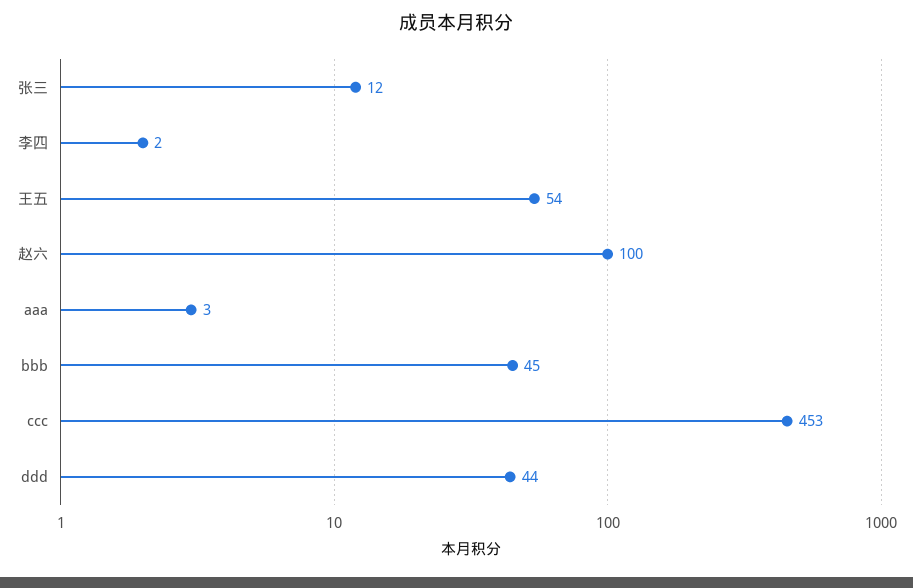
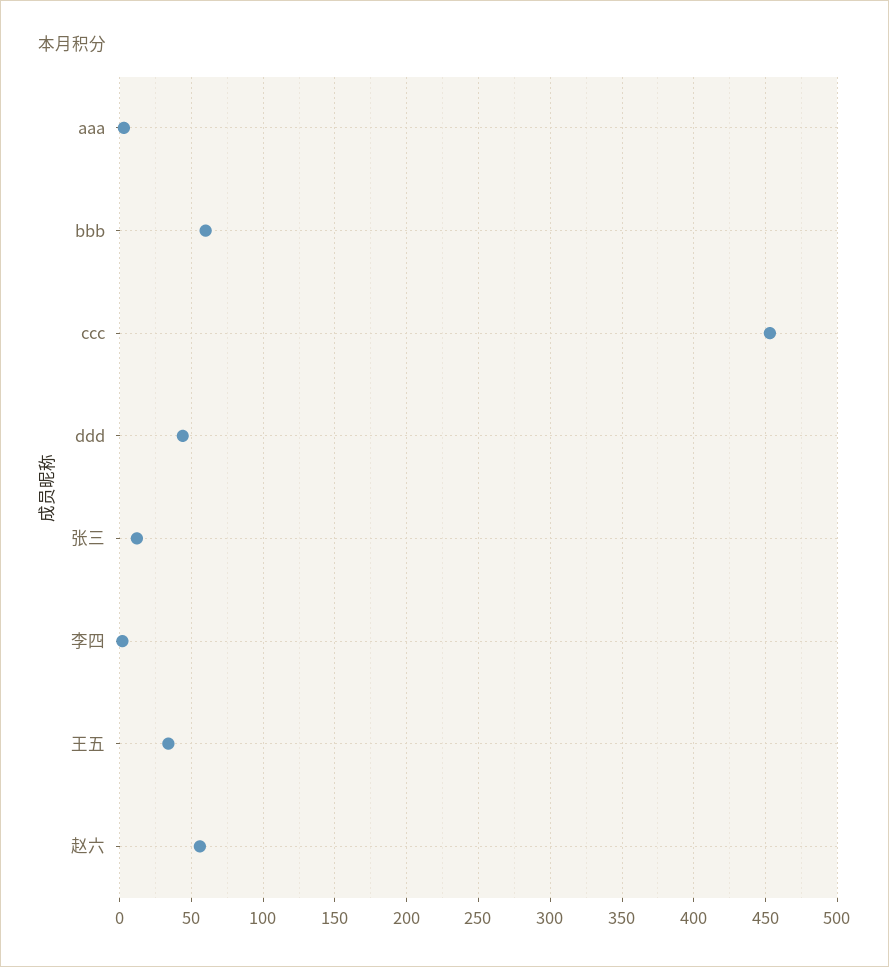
王五: 54 -> 35
赵六: 100 -> 55
bbb: 45 -> 60

